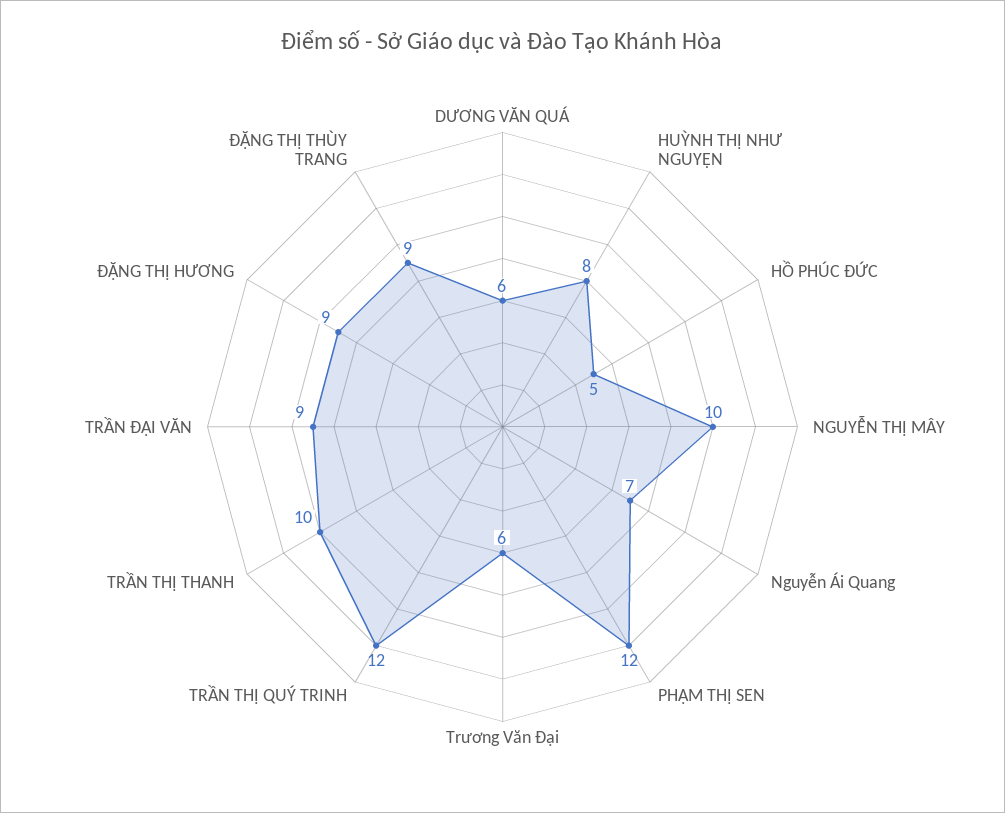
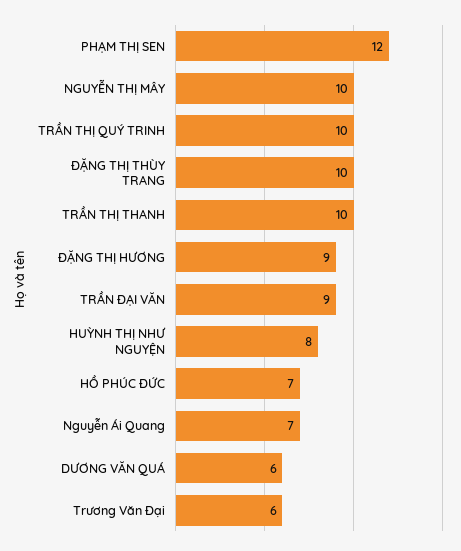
HỒ PHÚC ĐỨC: 5 -> 7
TRẦN THỊ QUÝ TRINH: 12 -> 10
ĐẶNG THỊ THÙY TRANG: 9 -> 10

